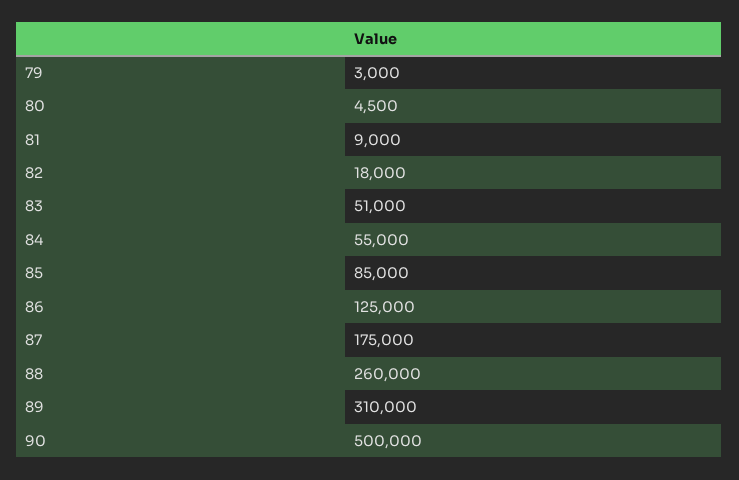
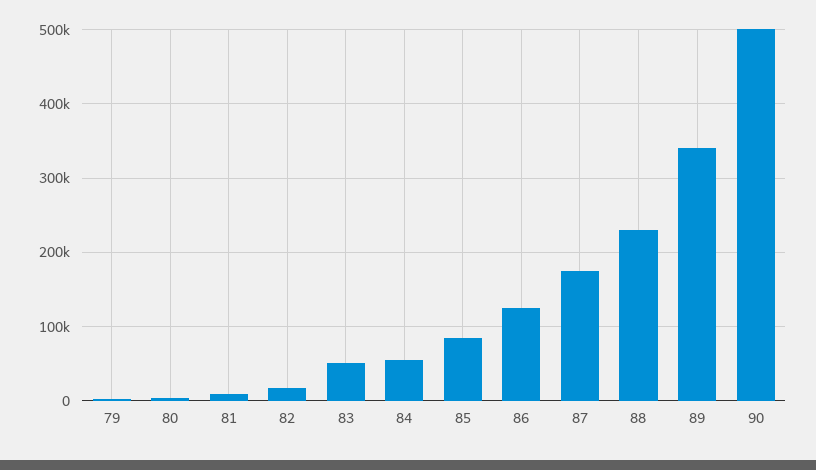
88: 260000 -> 230000
89: 310000 -> 340000

